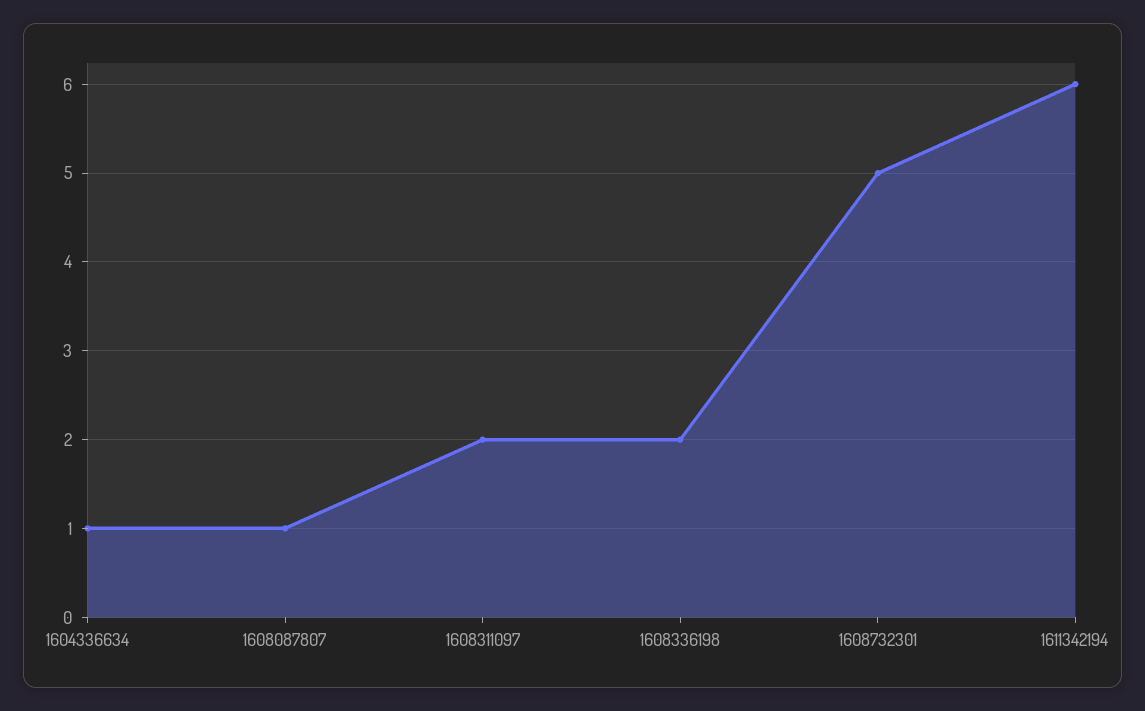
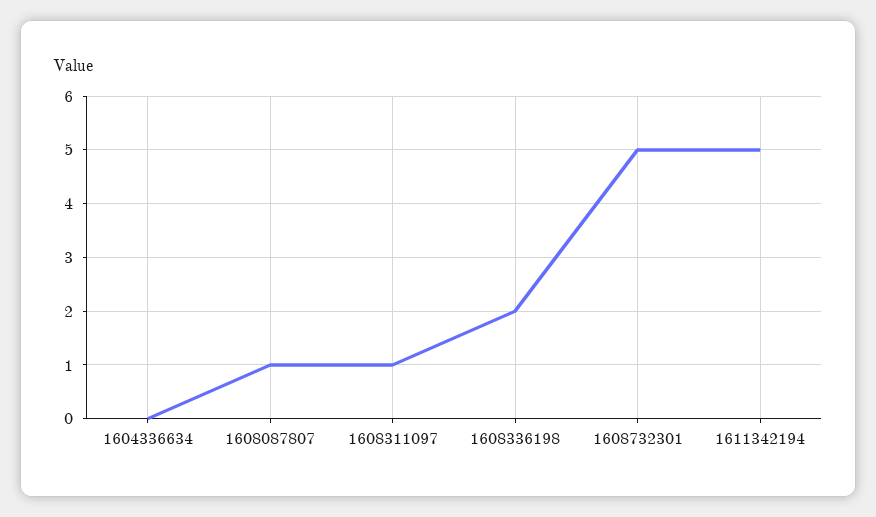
1604336634: 1 -> 0
1608311097: 2 -> 1
1611342194: 6 -> 5

